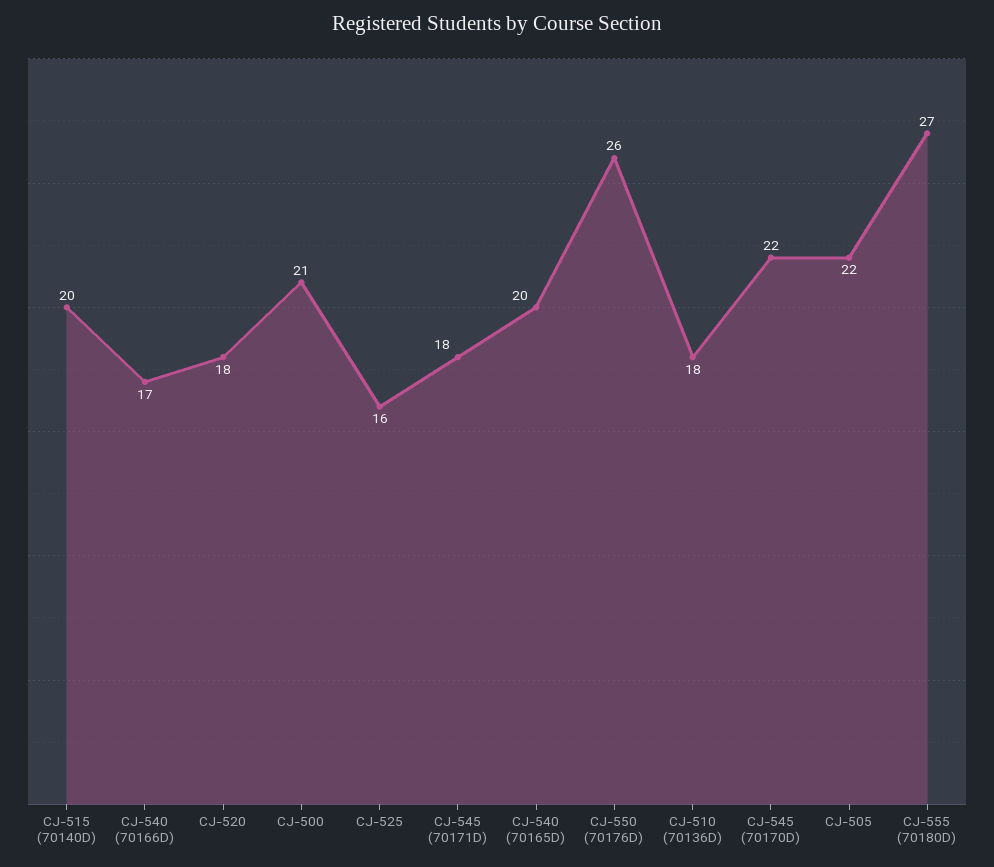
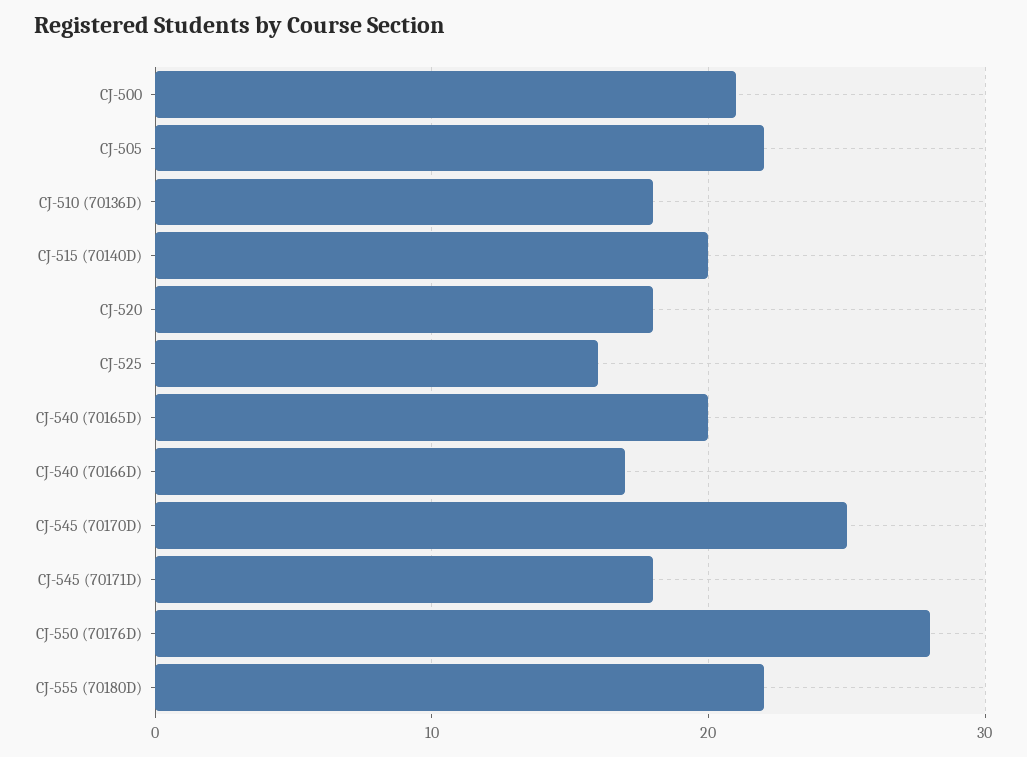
CJ-550 (70176D): 26 -> 28
CJ-545 (70170D): 22 -> 25
CJ-555 (70180D): 27 -> 22

